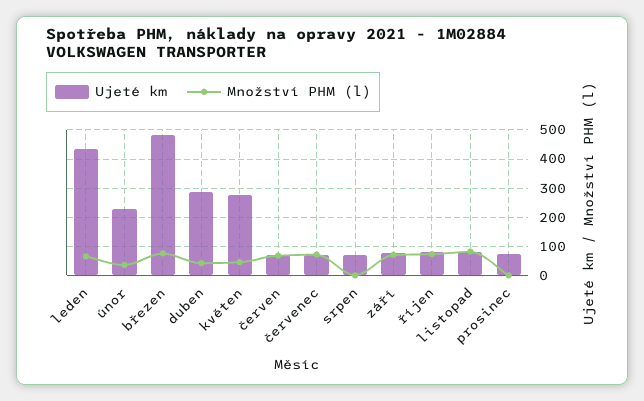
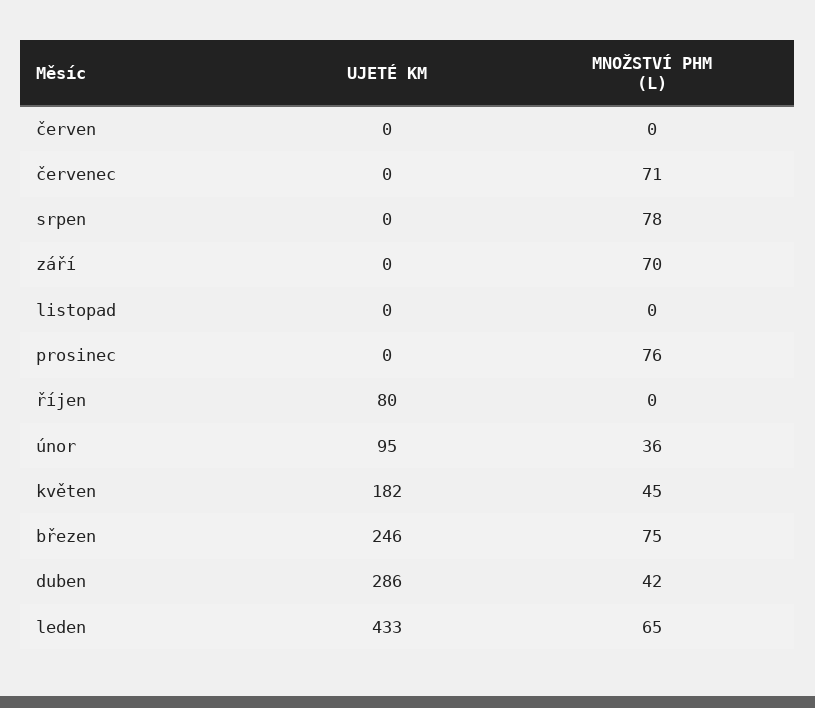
Ujeté km, únor: 225 -> 95
Ujeté km, březen: 475 -> 246
Ujeté km, květen: 275 -> 182
Ujeté km, červen: 75 -> 0
Množství PHM (l), červen: 75 -> 0
Ujeté km, červenec: 75 -> 0
Ujeté km, srpen: 75 -> 0
Množství PHM (l), srpen: 0 -> 78
Ujeté km, září: 75 -> 0
Množství PHM (l), říjen: 75 -> 0
Ujeté km, listopad: 75 -> 0
Množství PHM (l), listopad: 75 -> 0
Ujeté km, prosinec: 75 -> 0
Množství PHM (l), prosinec: 0 -> 76

